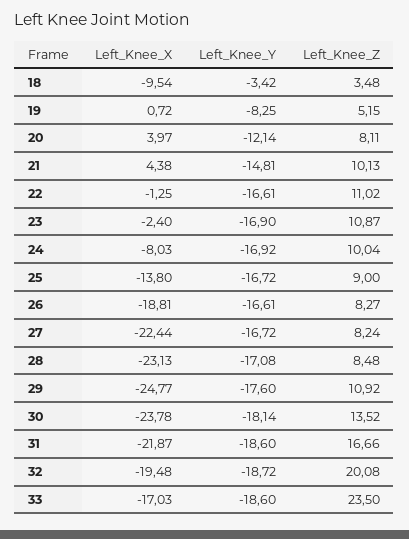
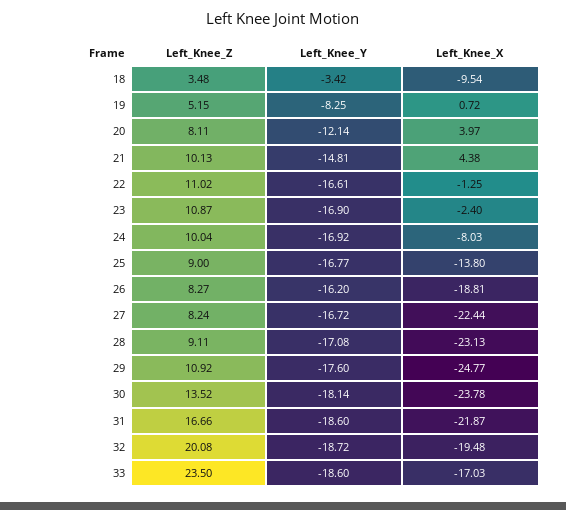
Left_Knee_Y, 25: -16.72 -> -16.77
Left_Knee_Y, 26: -16.61 -> -16.2
Left_Knee_Z, 28: 8.48 -> 9.11

